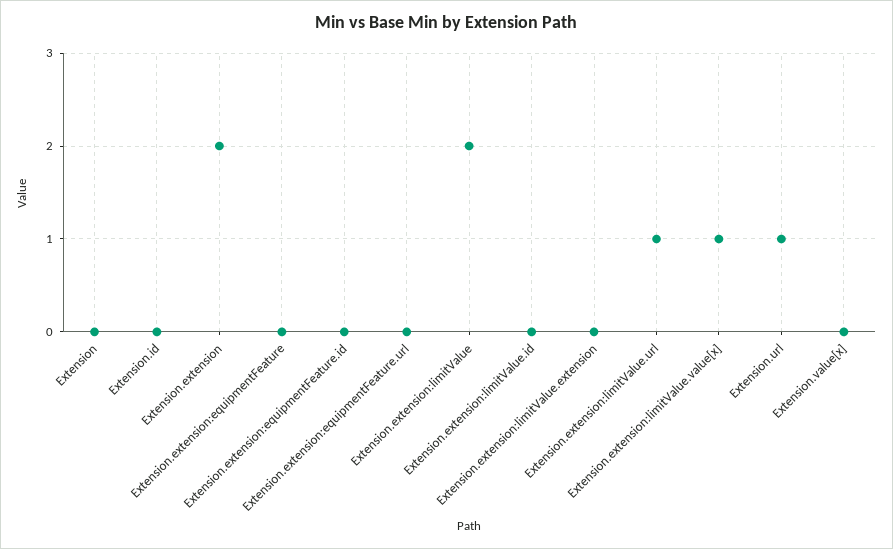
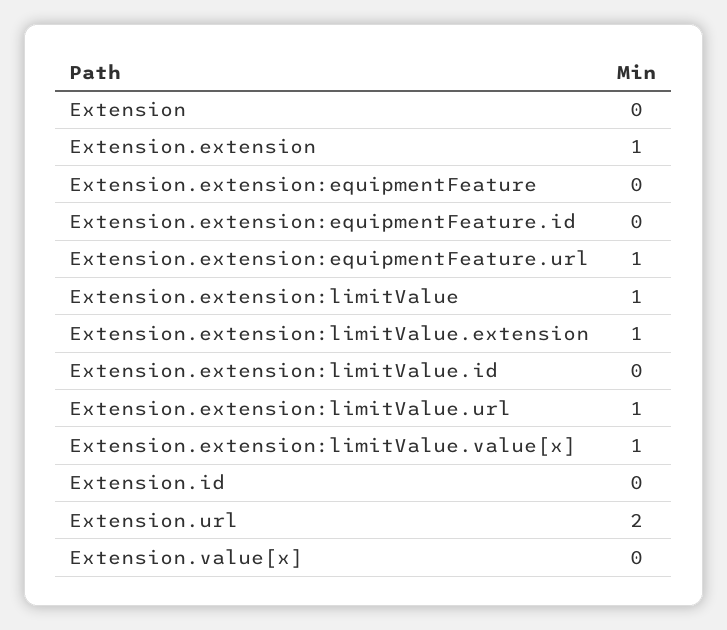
Extension.extension: 2 -> 1
Extension.extension:equipmentFeature.url: 0 -> 1
Extension.extension:limitValue: 2 -> 1
Extension.extension:limitValue.extension: 0 -> 1
Extension.url: 1 -> 2

